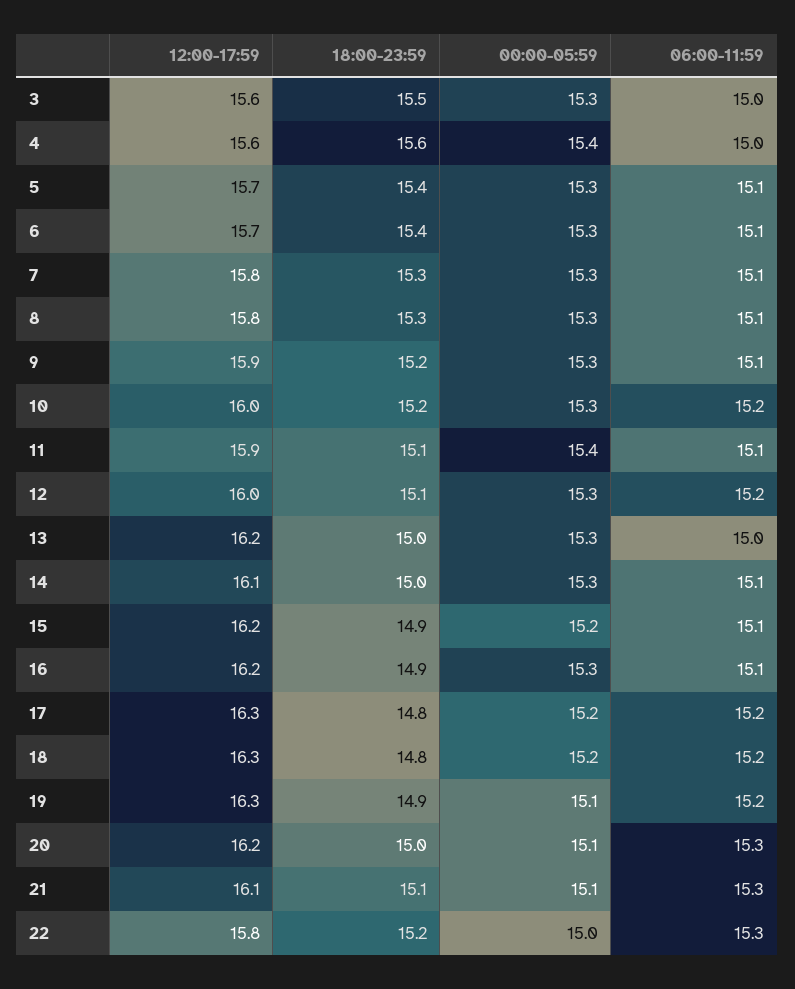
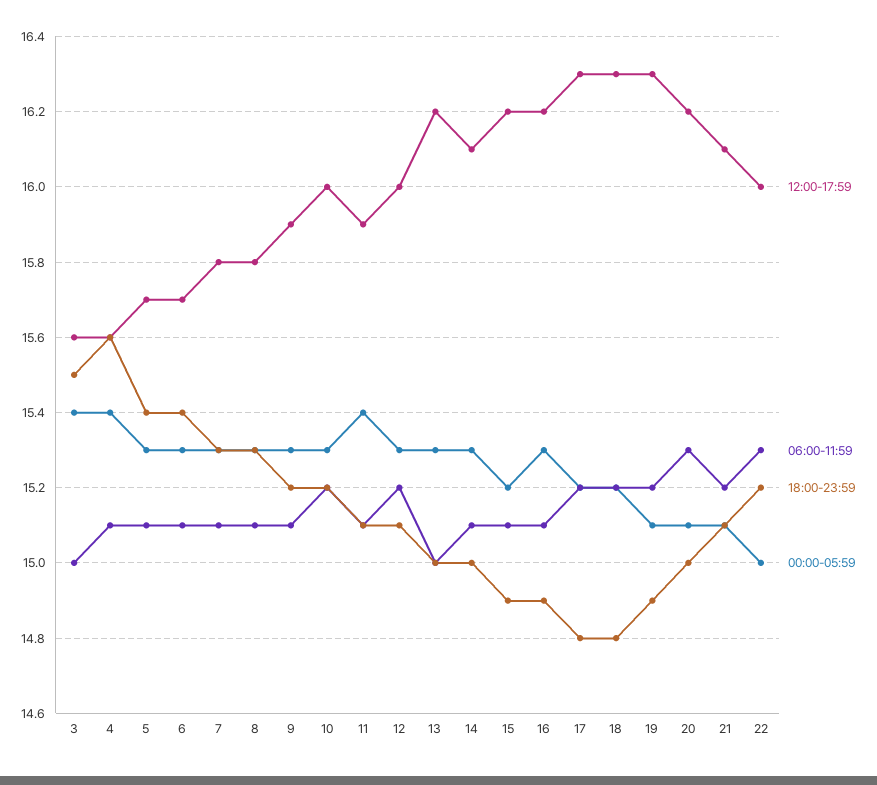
00:00-05:59, 3: 15.3 -> 15.4
06:00-11:59, 4: 15 -> 15.1
06:00-11:59, 21: 15.3 -> 15.2
12:00-17:59, 22: 15.8 -> 16

